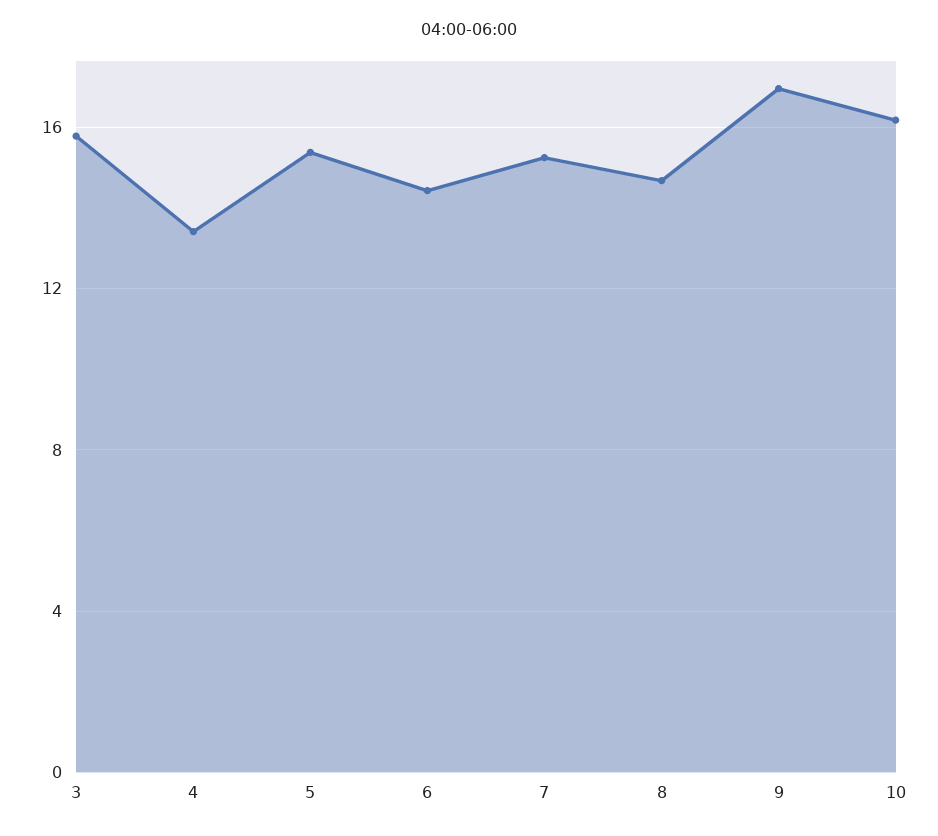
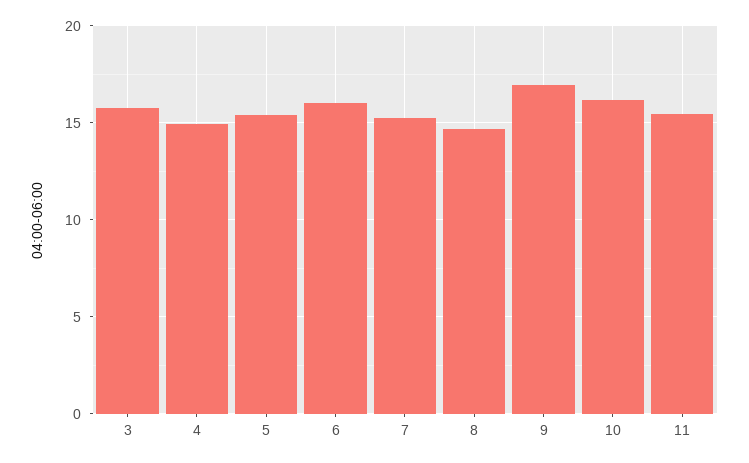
4: 13.5 -> 15
6: 14.5 -> 16
11: none -> 15.5

